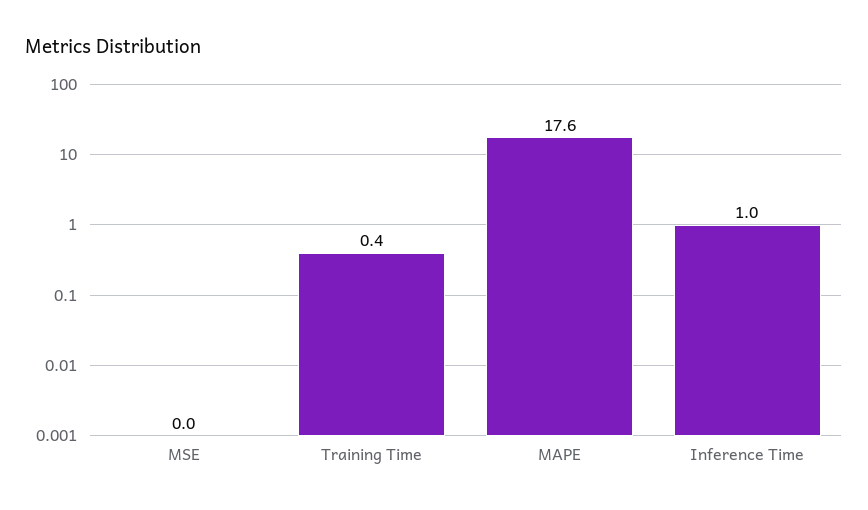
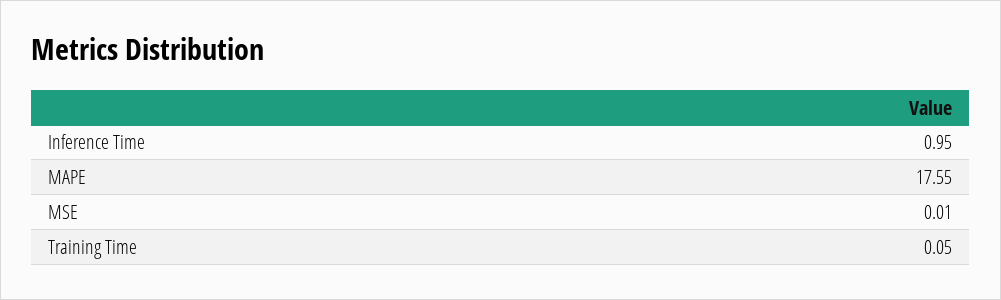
Training Time: 0.4 -> 0.05

